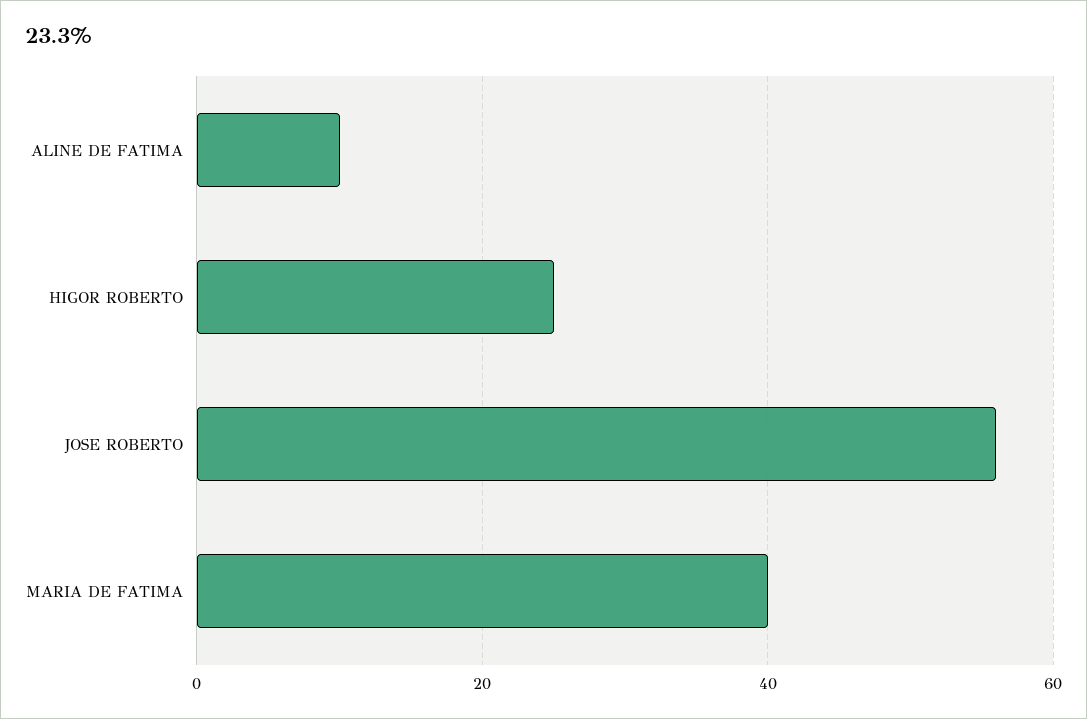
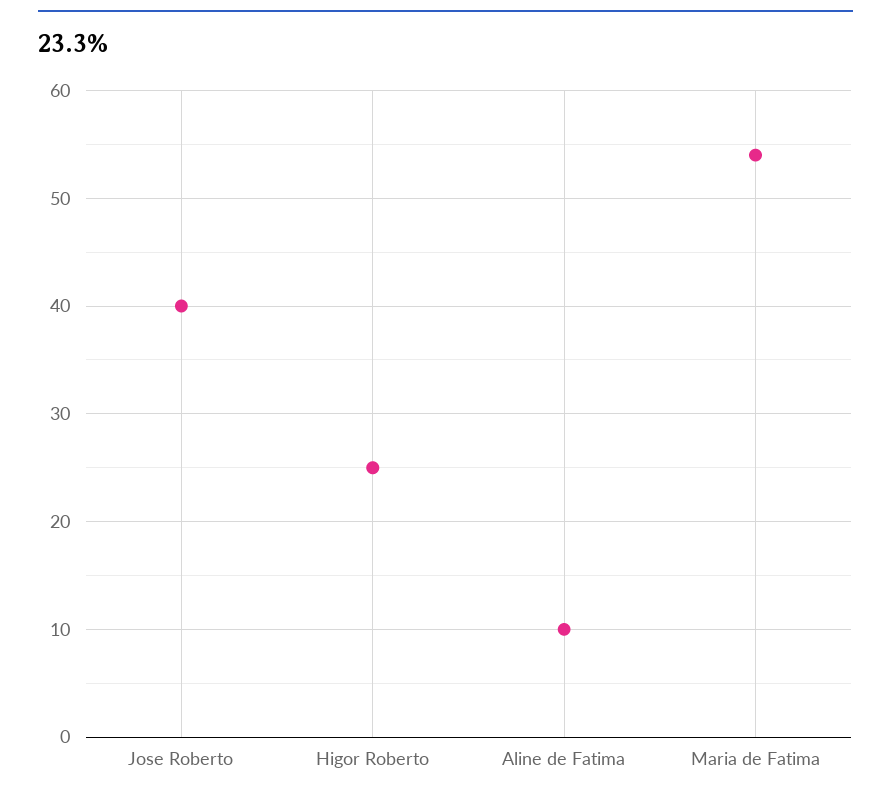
JOSE ROBERTO: 55 -> 40
MARIA DE FATIMA: 40 -> 54

